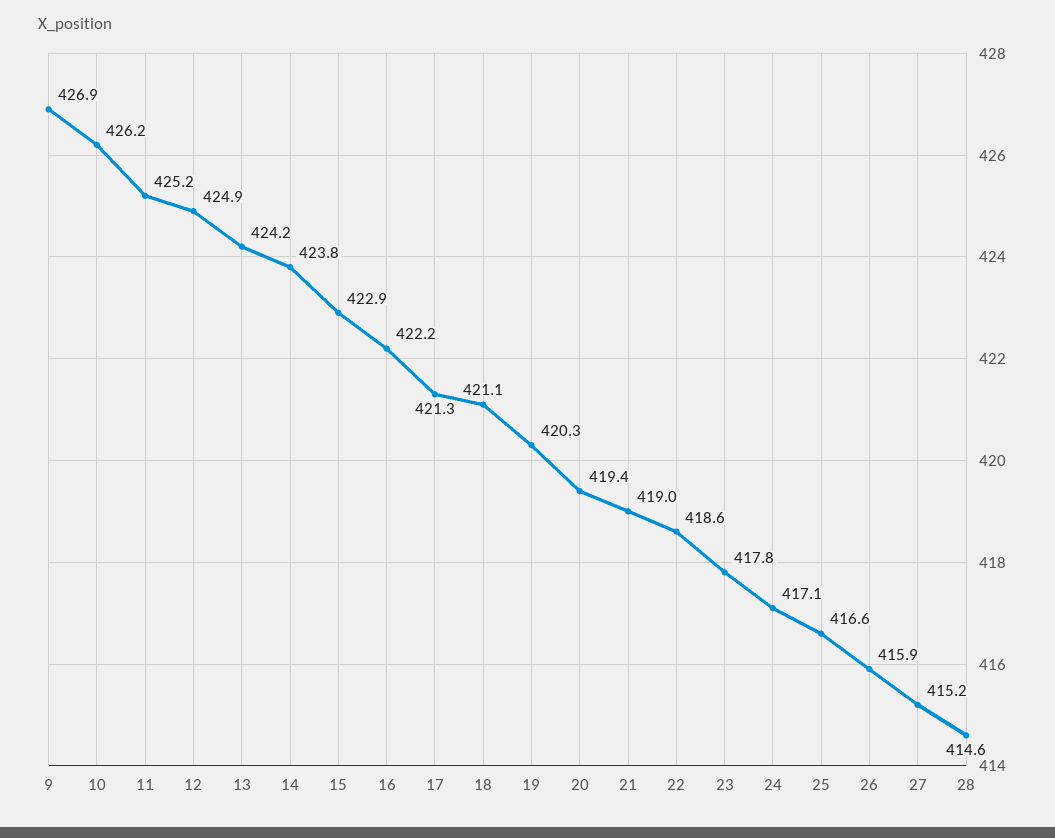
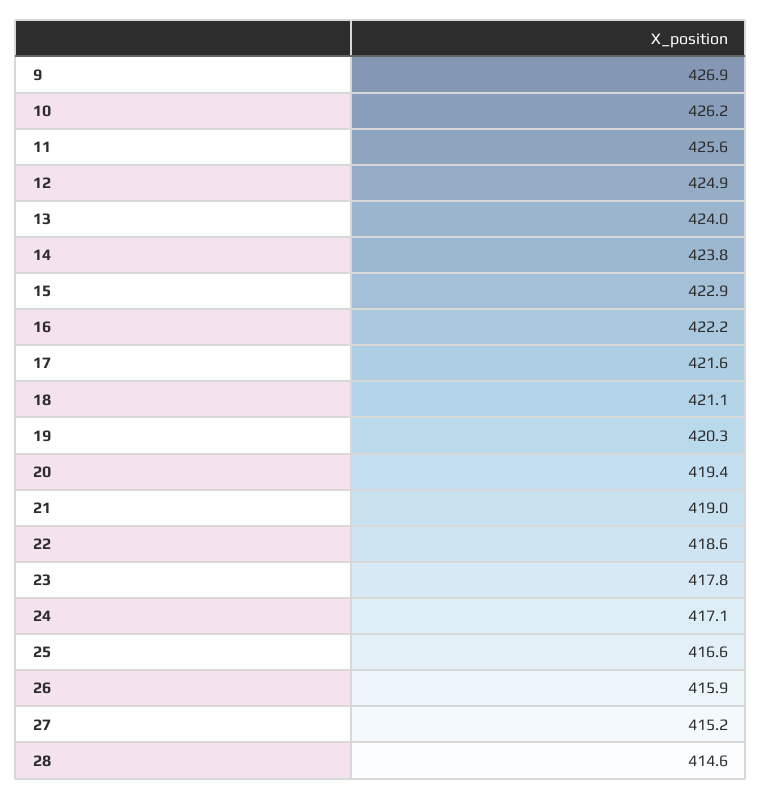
11: 425.2 -> 425.6
13: 424.2 -> 424
17: 421.3 -> 421.6

